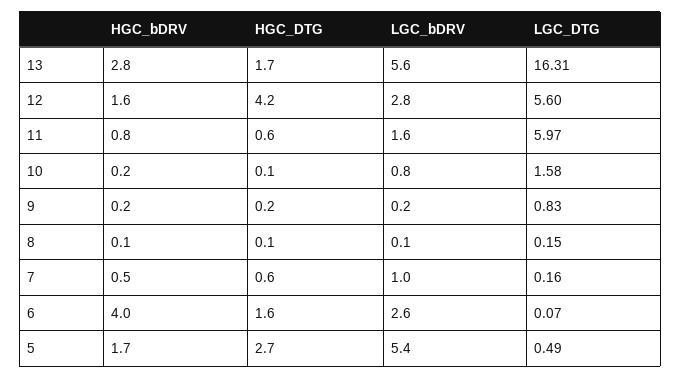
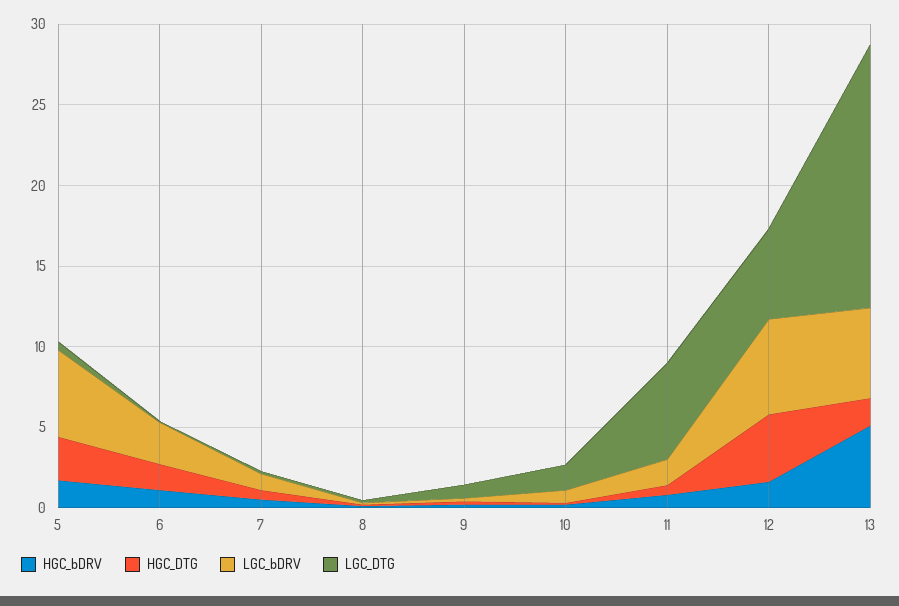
HGC_bDRV, 13: 2.8 -> 5
LGC_bDRV, 12: 2.8 -> 6
HGC_bDRV, 6: 4 -> 1

